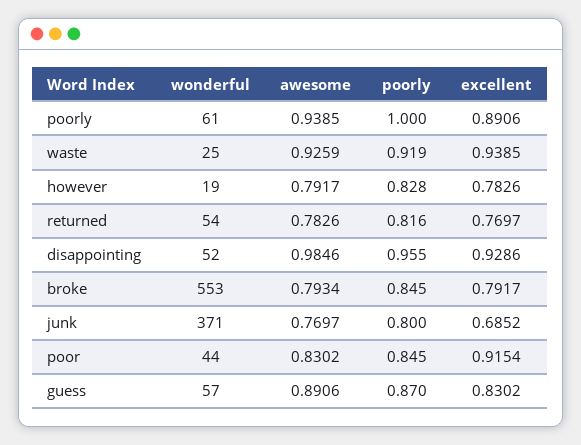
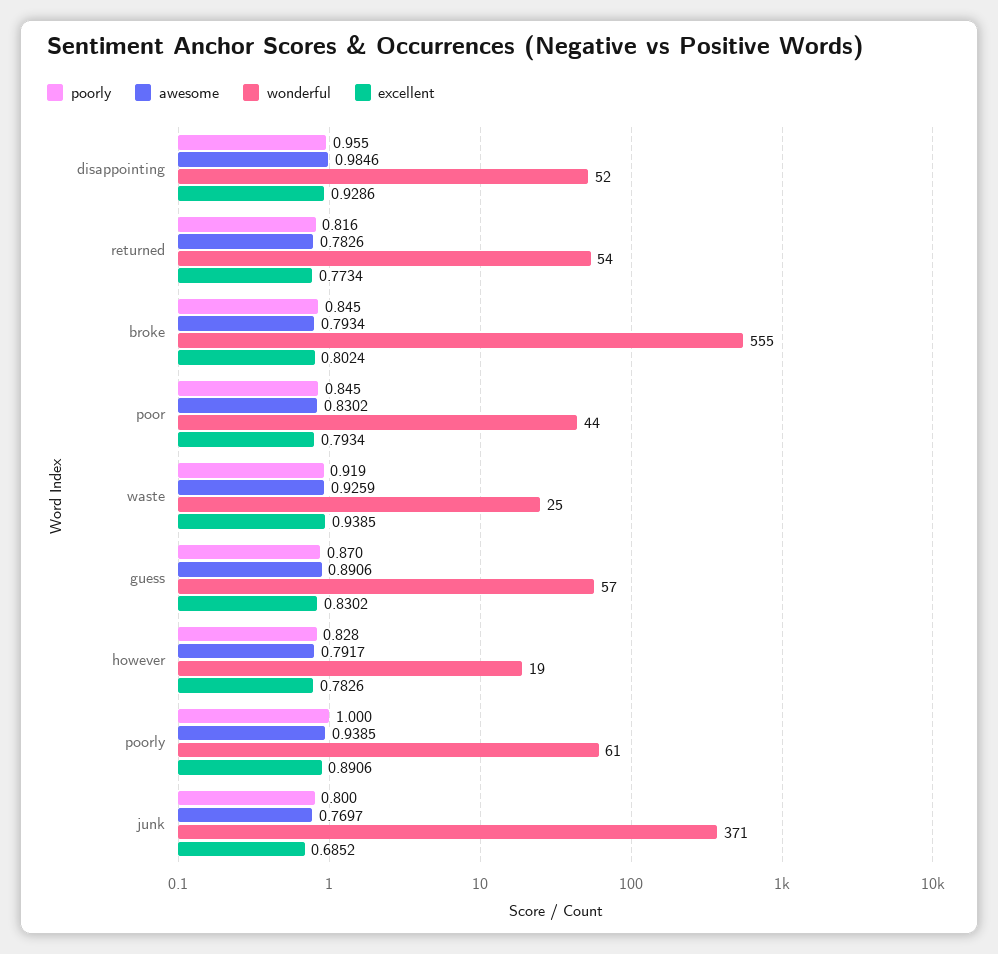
excellent, returned: 0.7697 -> 0.7734
wonderful, broke: 553 -> 555
excellent, broke: 0.7917 -> 0.8024
excellent, poor: 0.9154 -> 0.7934

